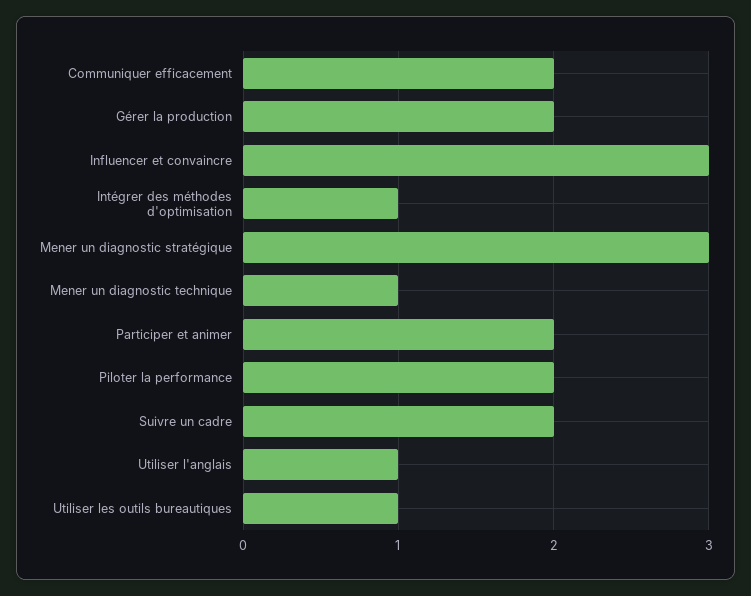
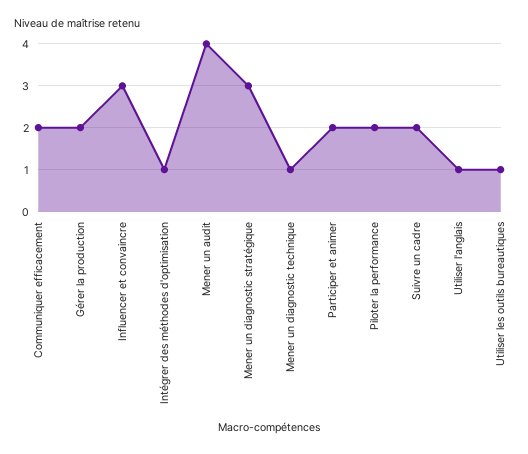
Mener un audit: none -> 4

